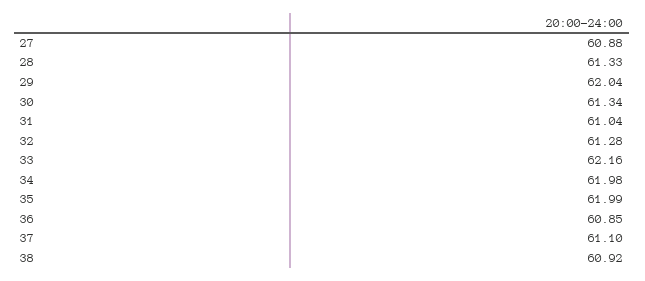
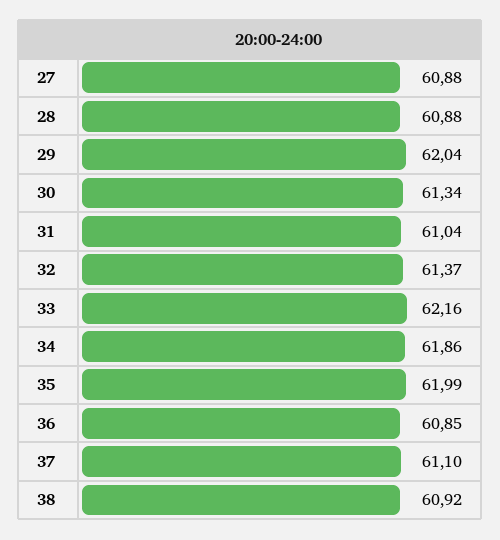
28: 61.33 -> 60.88
32: 61.28 -> 61.37
34: 61.98 -> 61.86

